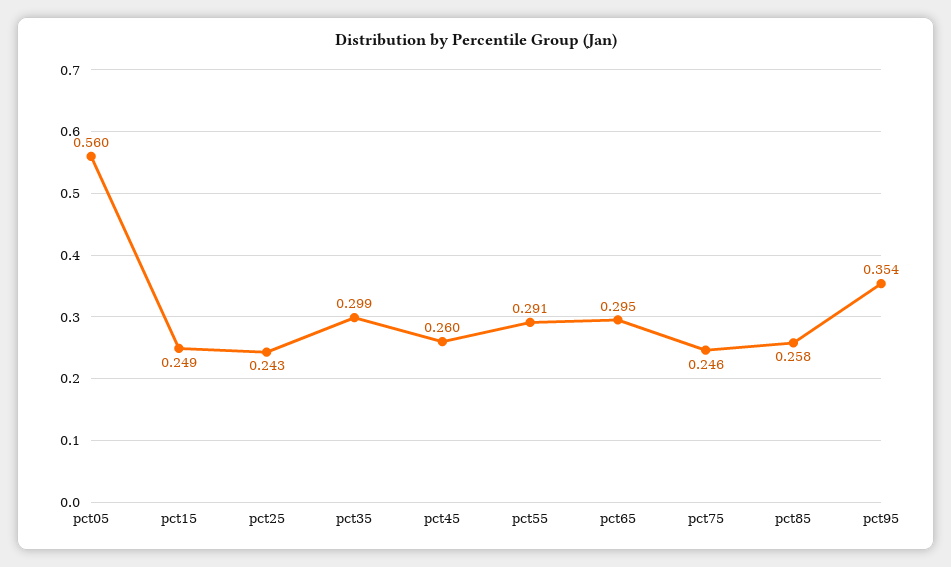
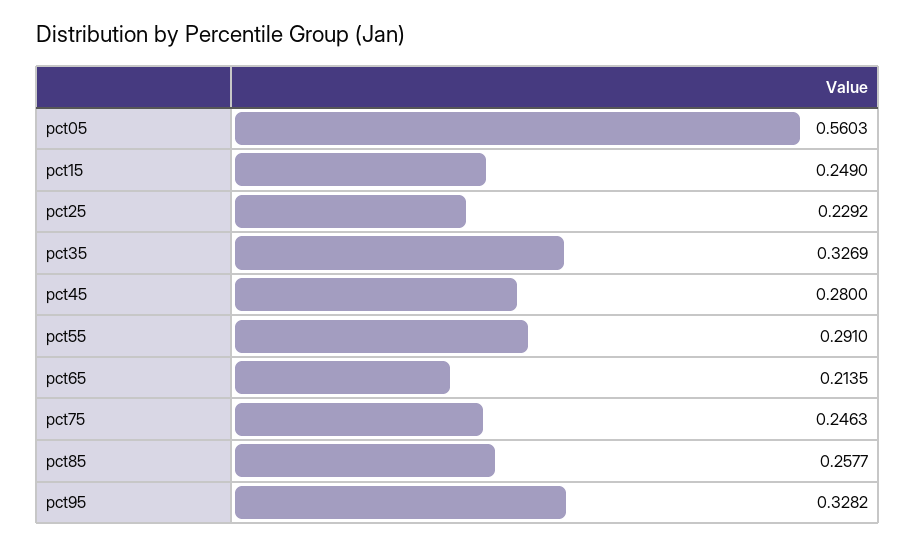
pct25: 0.243 -> 0.2292
pct35: 0.299 -> 0.3269
pct45: 0.26 -> 0.28
pct65: 0.295 -> 0.2135
pct95: 0.354 -> 0.3282

